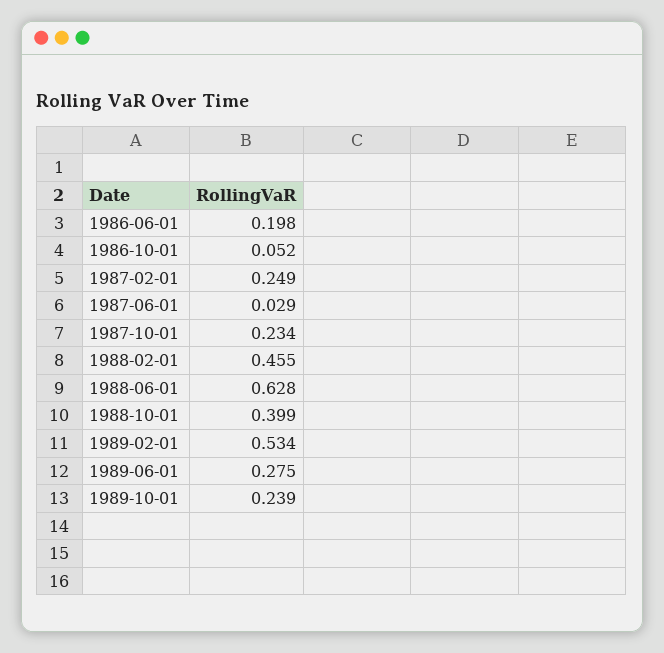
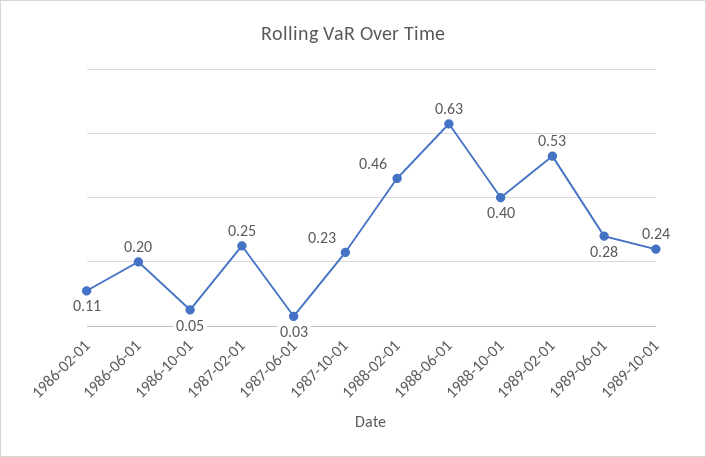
1986-02-01: none -> 0.11

